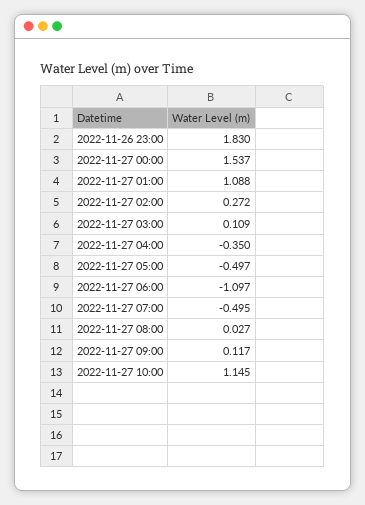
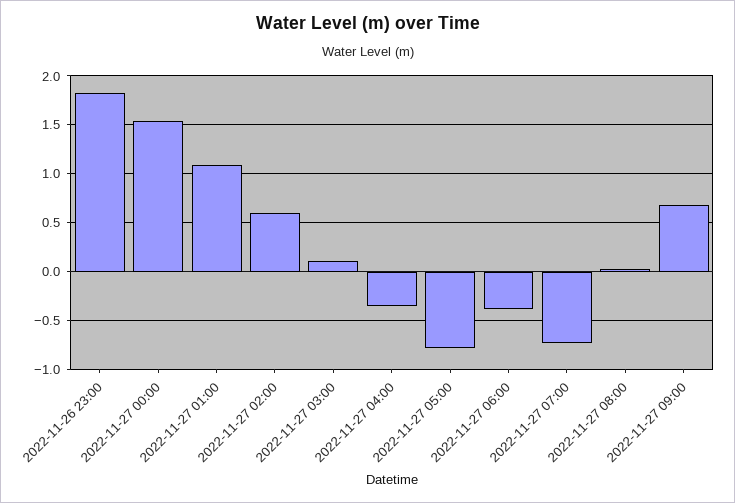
2022-11-27 02:00: 0.272 -> 0.6
2022-11-27 05:00: -0.497 -> -0.8
2022-11-27 06:00: -1.097 -> -0.4
2022-11-27 07:00: -0.495 -> -0.7
2022-11-27 09:00: 0.117 -> 0.7
2022-11-27 10:00: 1.145 -> none

